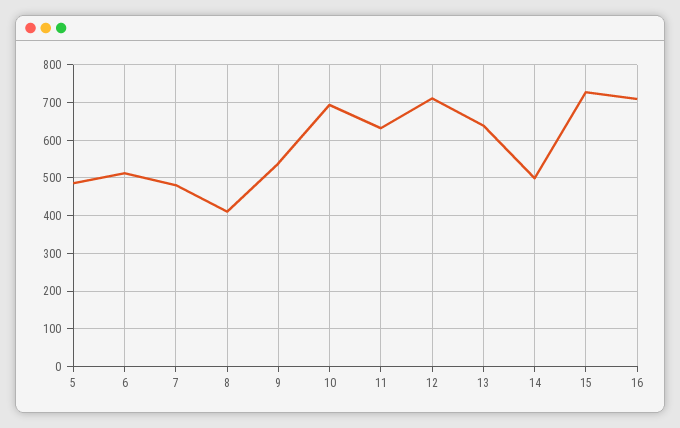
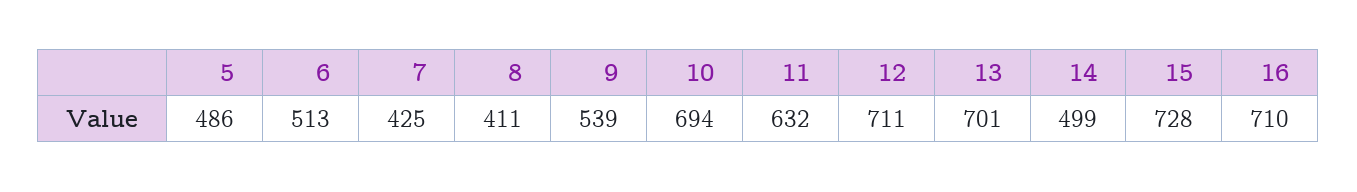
7: 480 -> 425
13: 640 -> 701

